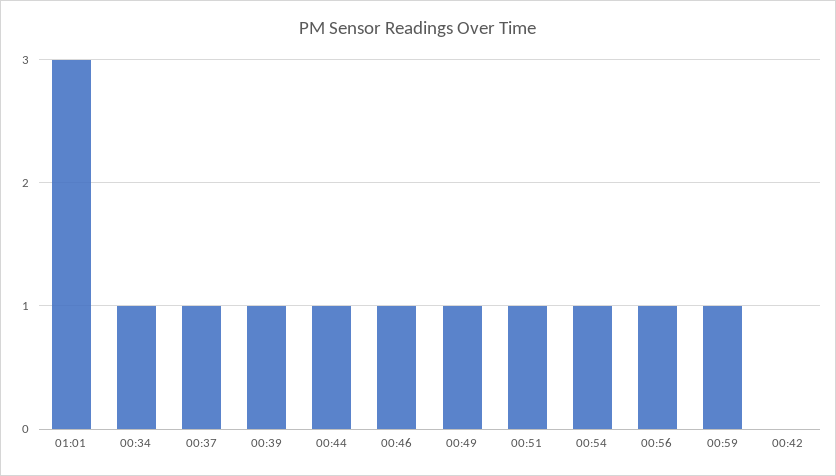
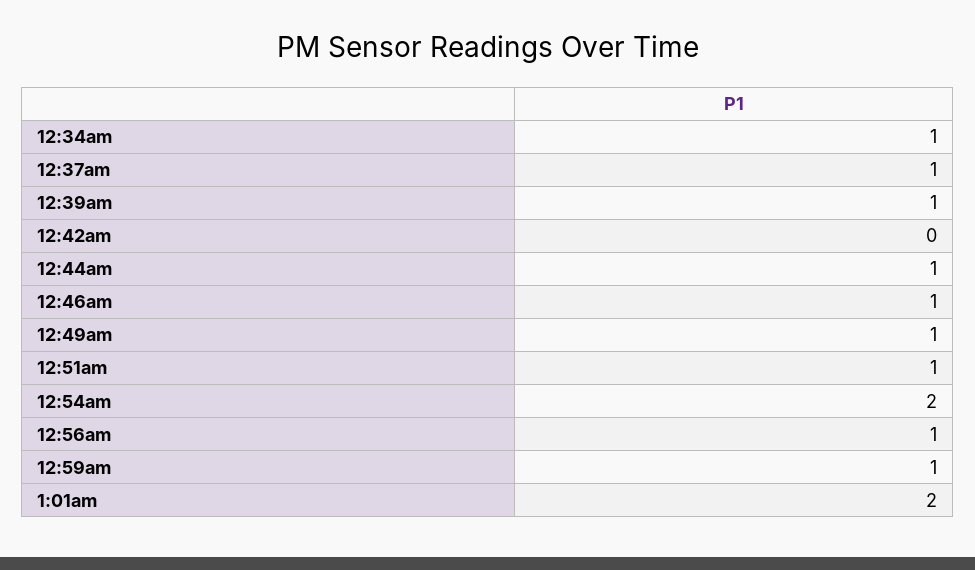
01:01: 3 -> 2
00:54: 1 -> 2

